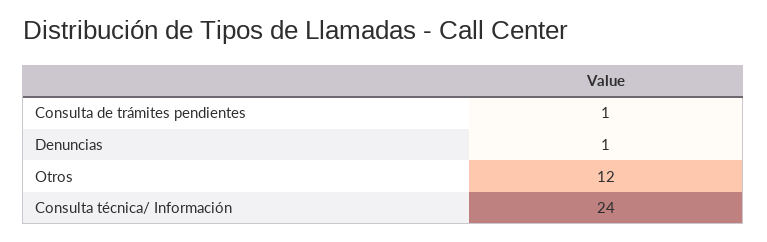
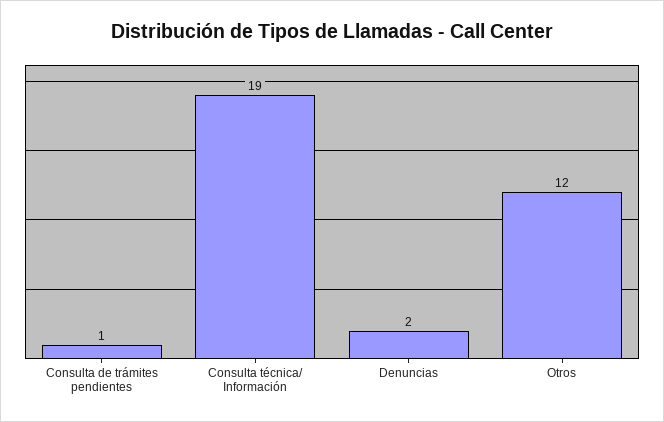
Denuncias: 1 -> 2
Consulta técnica/ Información: 24 -> 19

